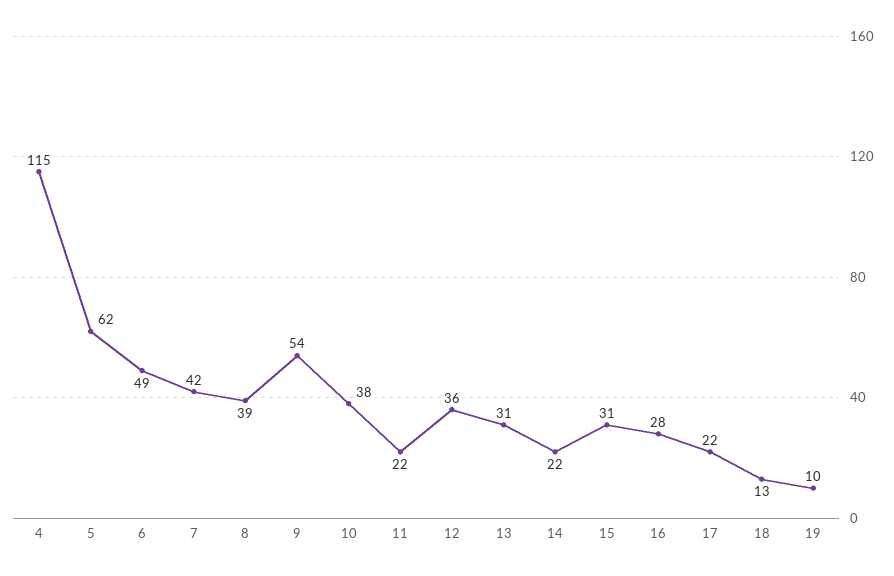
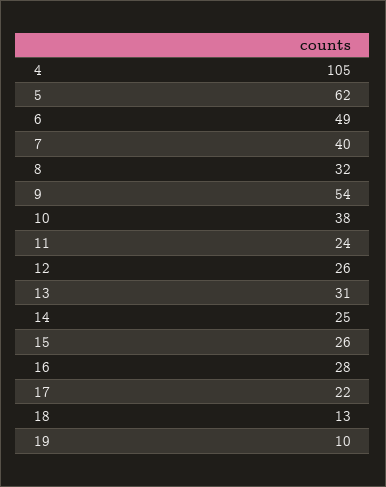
4: 115 -> 105
7: 42 -> 40
8: 39 -> 32
11: 22 -> 24
12: 36 -> 26
14: 22 -> 25
15: 31 -> 26

